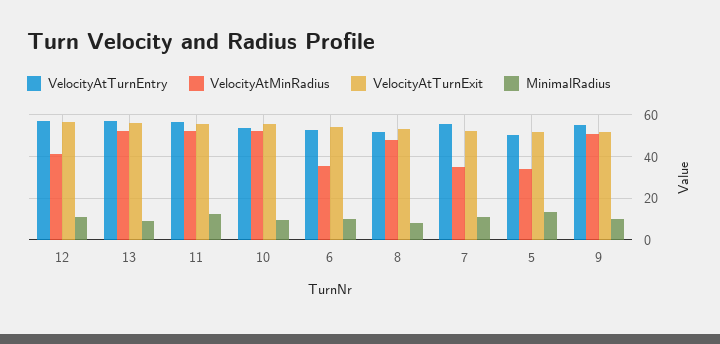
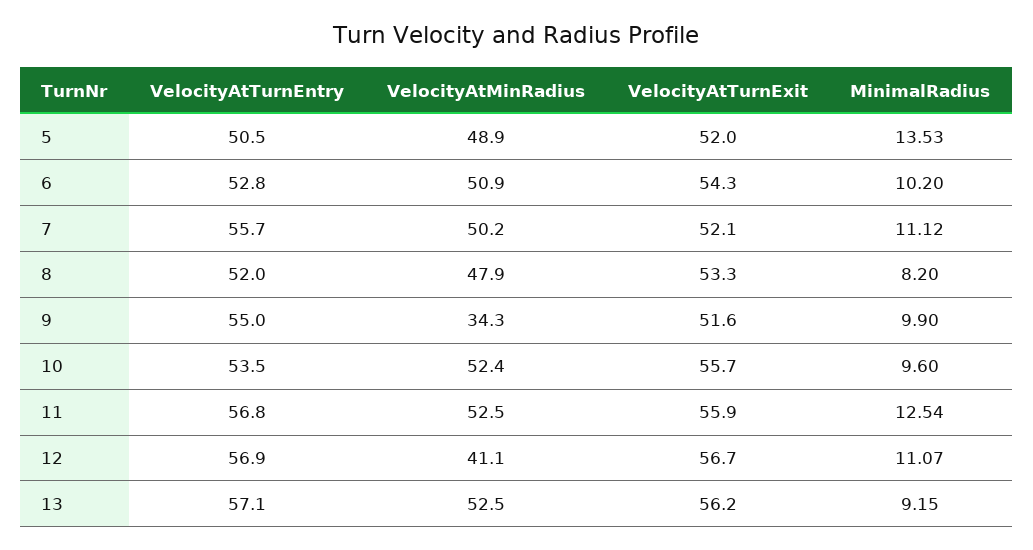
VelocityAtMinRadius, 6: 35 -> 50.9
VelocityAtMinRadius, 7: 35 -> 50.2
VelocityAtMinRadius, 5: 35 -> 48.9
VelocityAtMinRadius, 9: 50 -> 34.3

